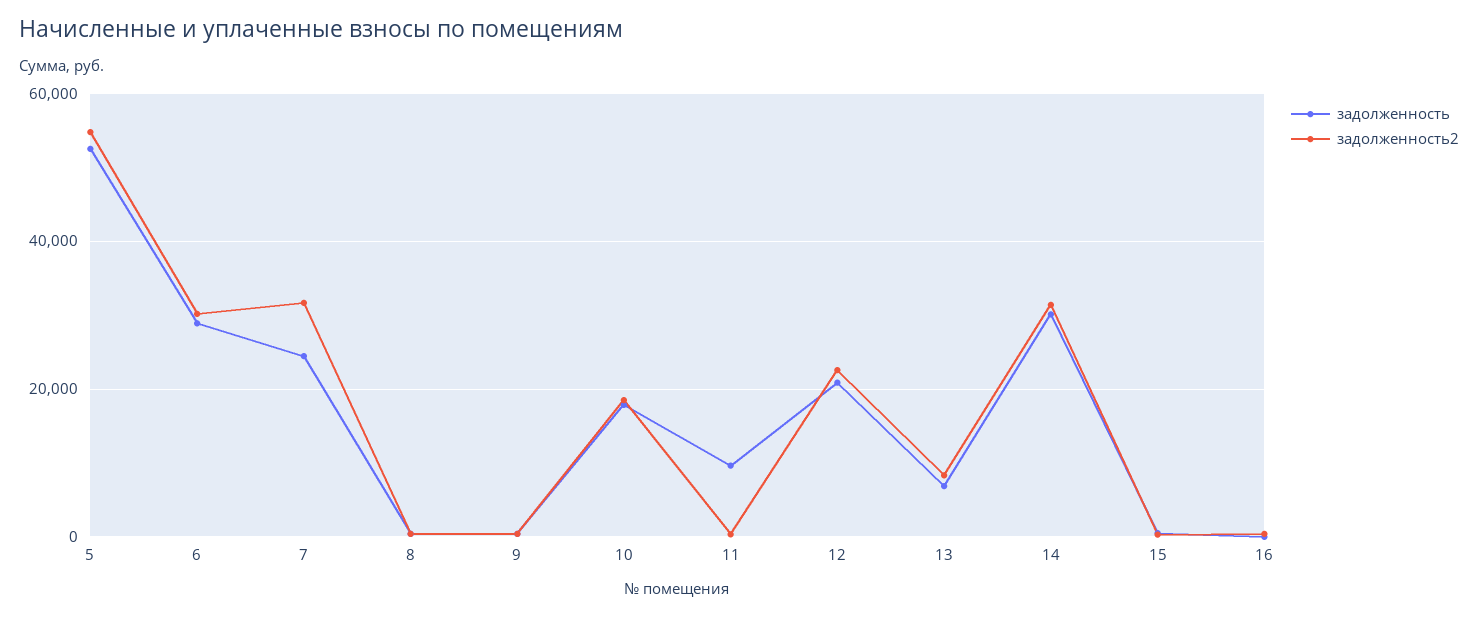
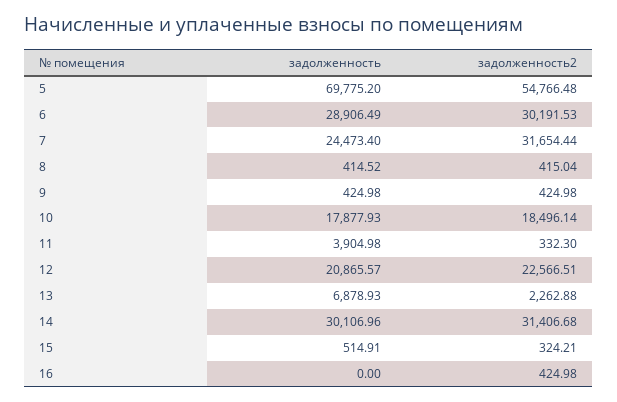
задолженность, 5: 52000 -> 69775.2
задолженность, 11: 10000 -> 3904.98
задолженность2, 13: 8000 -> 2262.88

